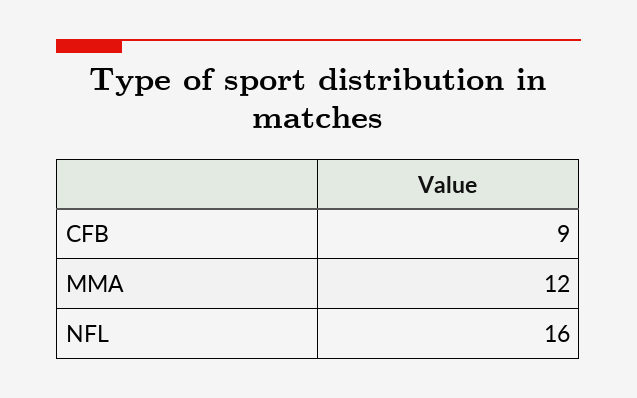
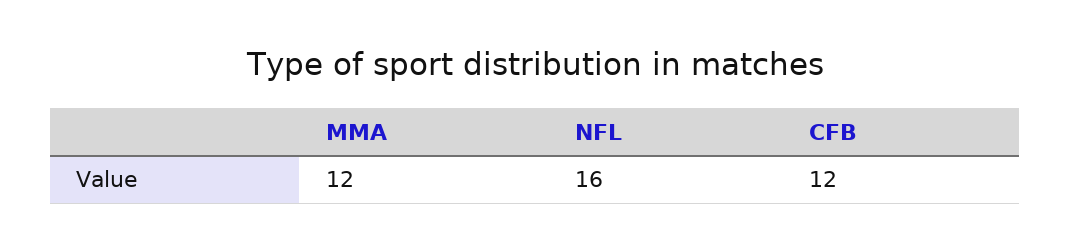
CFB: 9 -> 12

